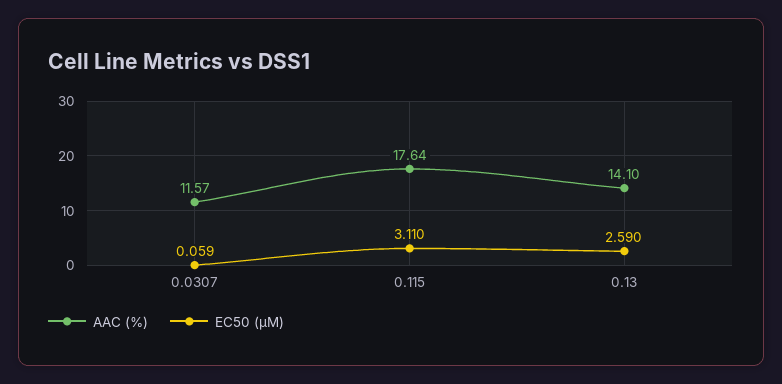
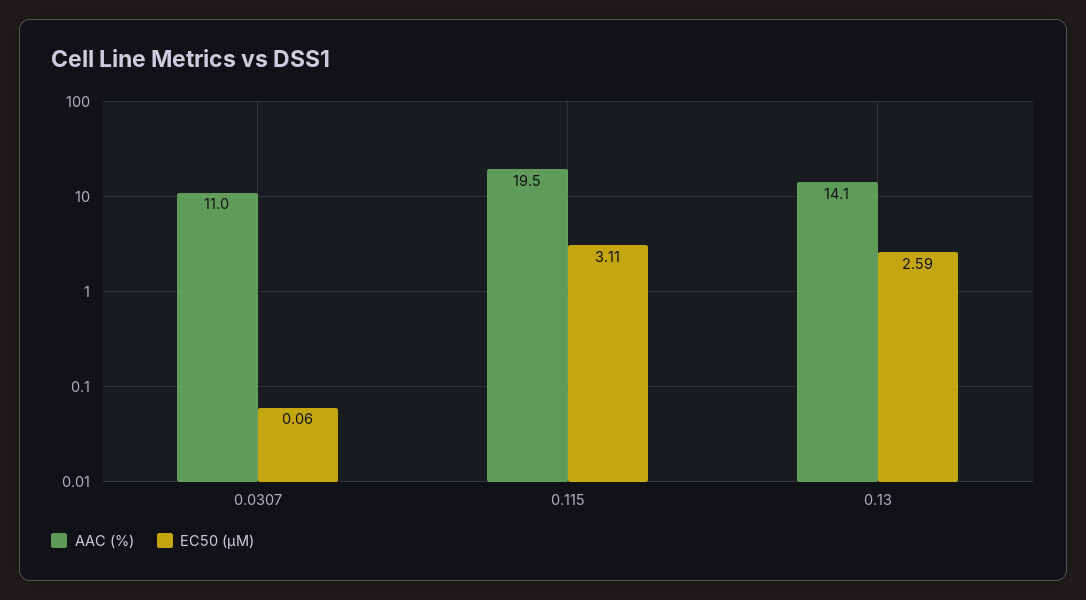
AAC (%), 0.0307: 11.57 -> 11
AAC (%), 0.115: 17.64 -> 19.5

